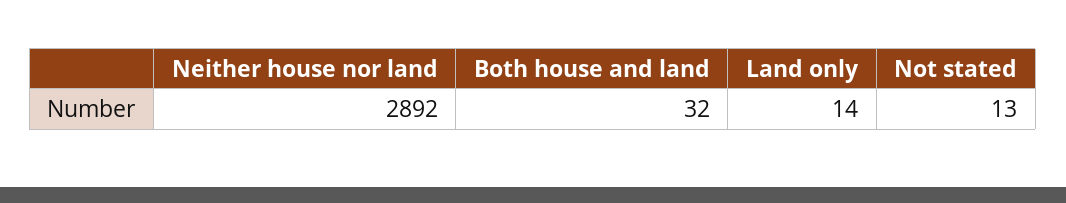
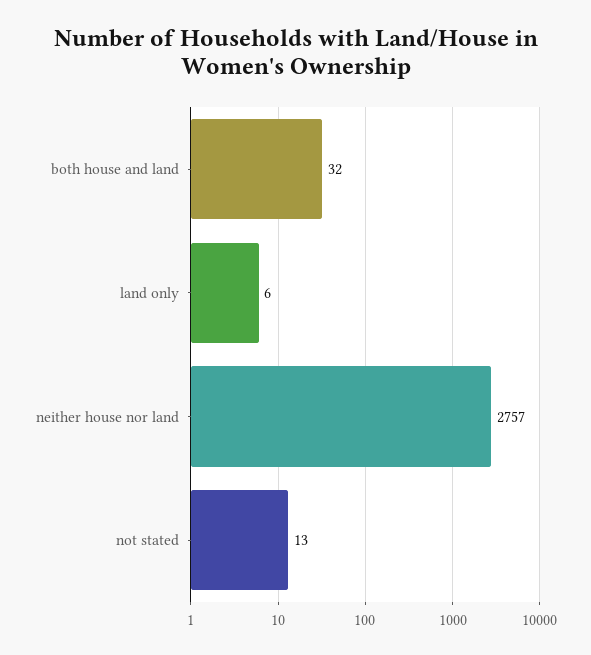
Neither house nor land: 2892 -> 2757
Land only: 14 -> 6

